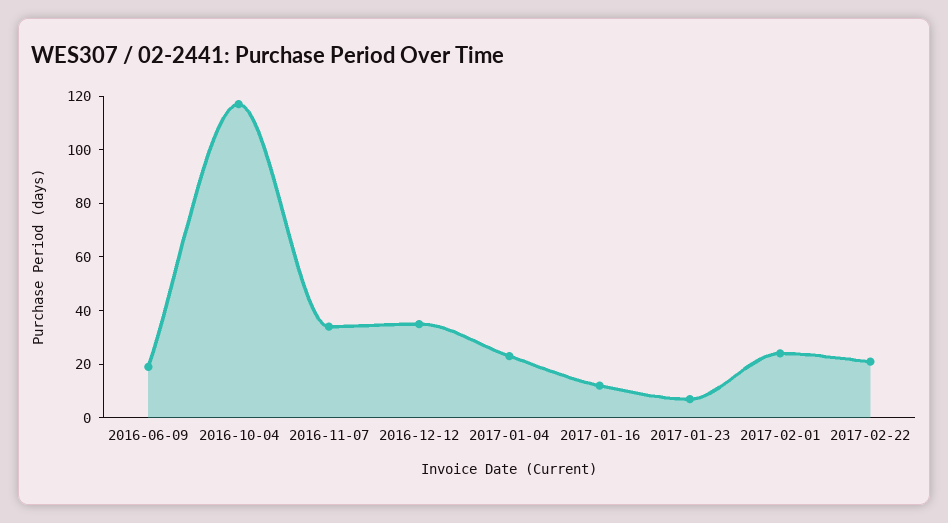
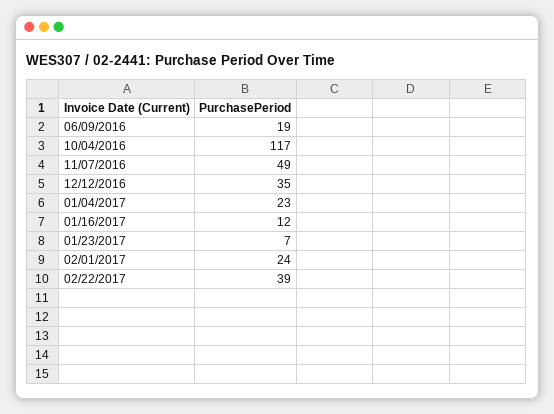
2016-11-07: 35 -> 49
2017-02-22: 20 -> 39

